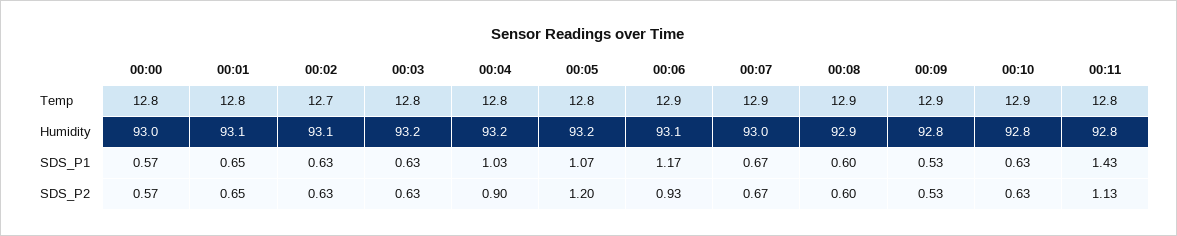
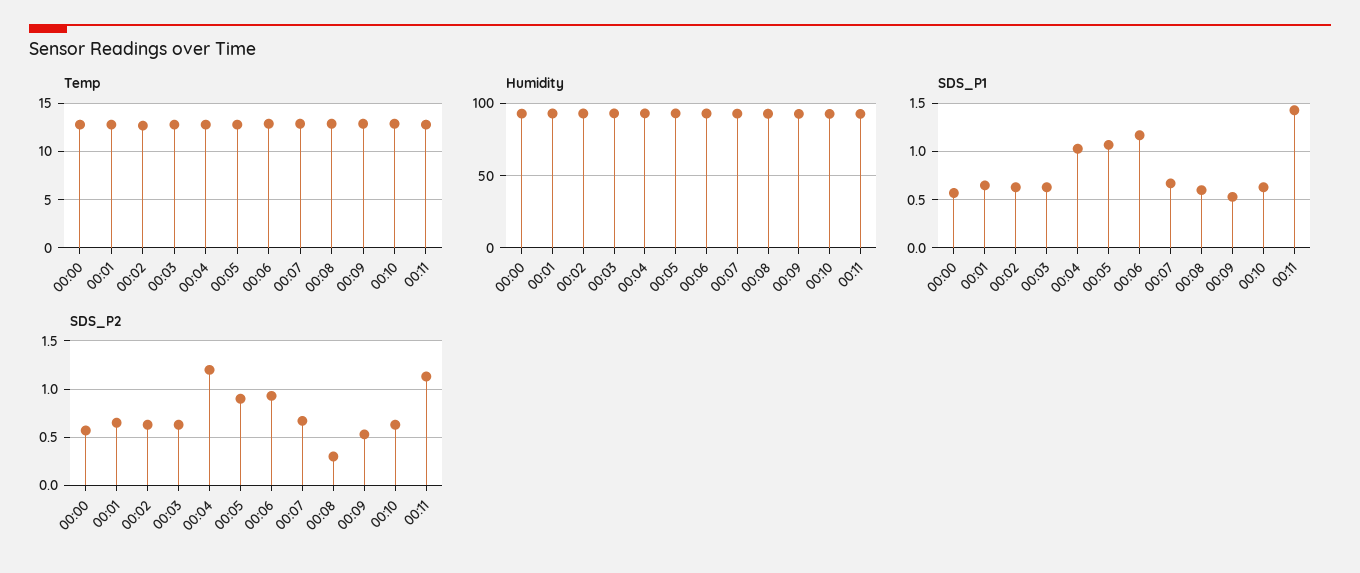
SDS_P2, 00:04: 0.9 -> 1.2
SDS_P2, 00:05: 1.2 -> 0.9
SDS_P2, 00:08: 0.6 -> 0.3

